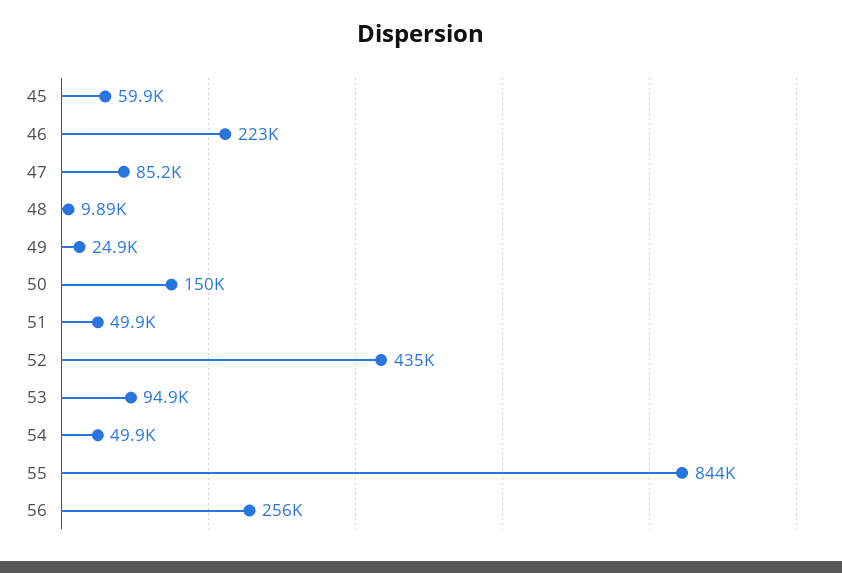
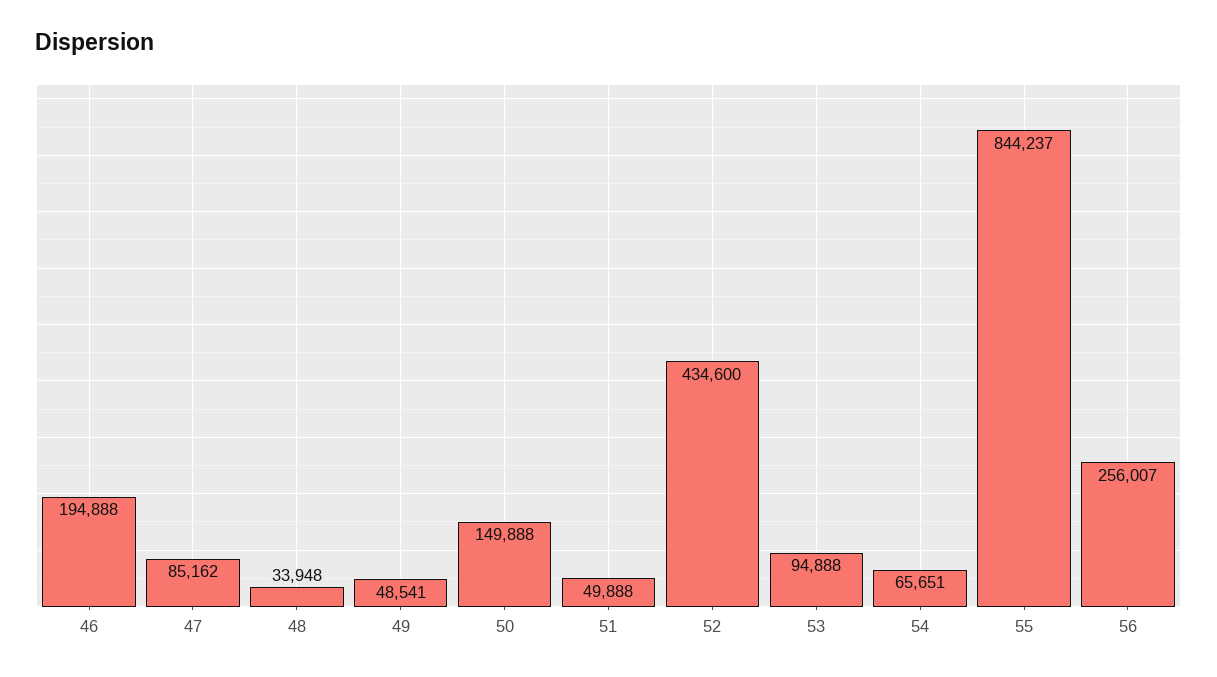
45: 59900 -> none
46: 223000 -> 194888
48: 9890 -> 33948
49: 24900 -> 48541
54: 49900 -> 65651

